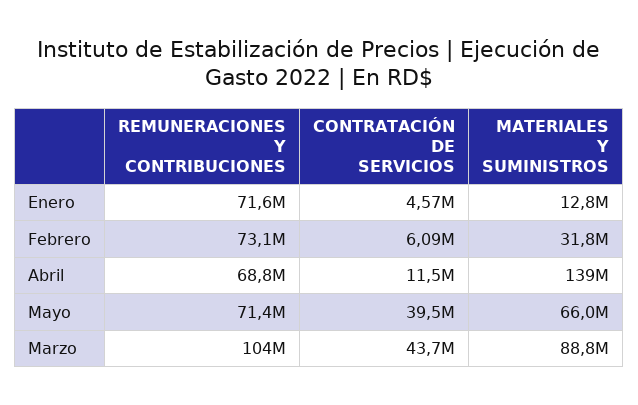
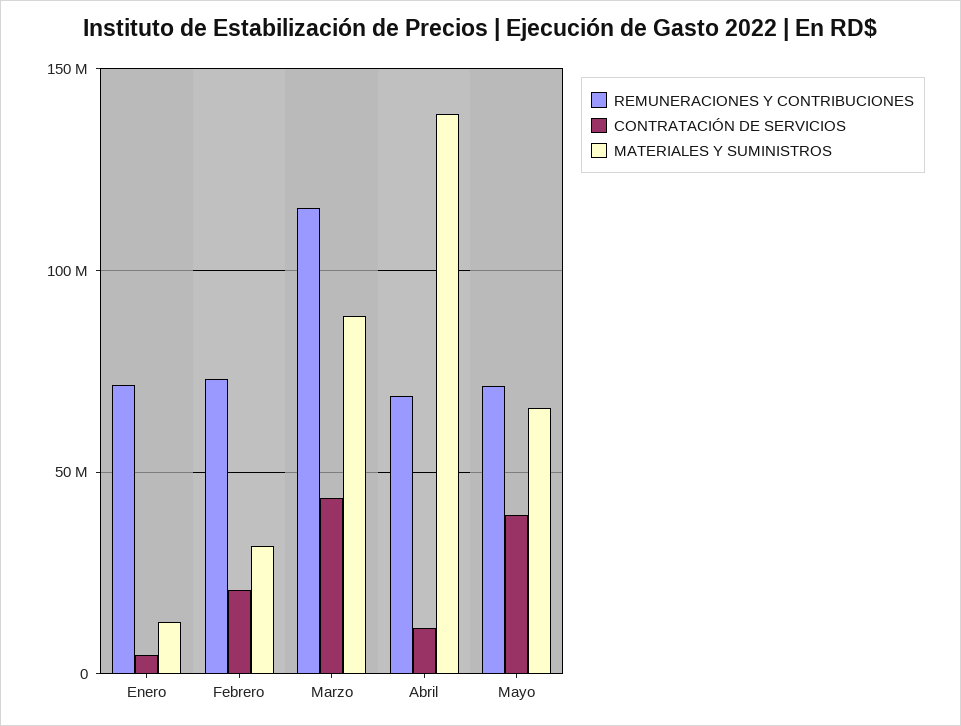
CONTRATACIÓN DE SERVICIOS, Febrero: 6090000 -> 20000000
REMUNERACIONES Y CONTRIBUCIONES, Marzo: 104000000 -> 115000000

